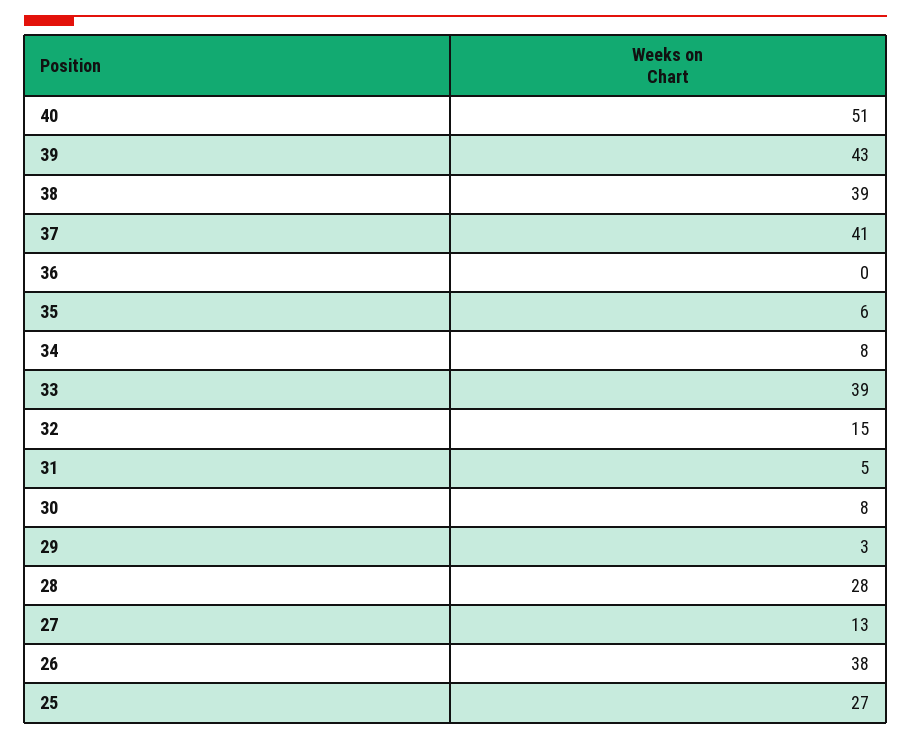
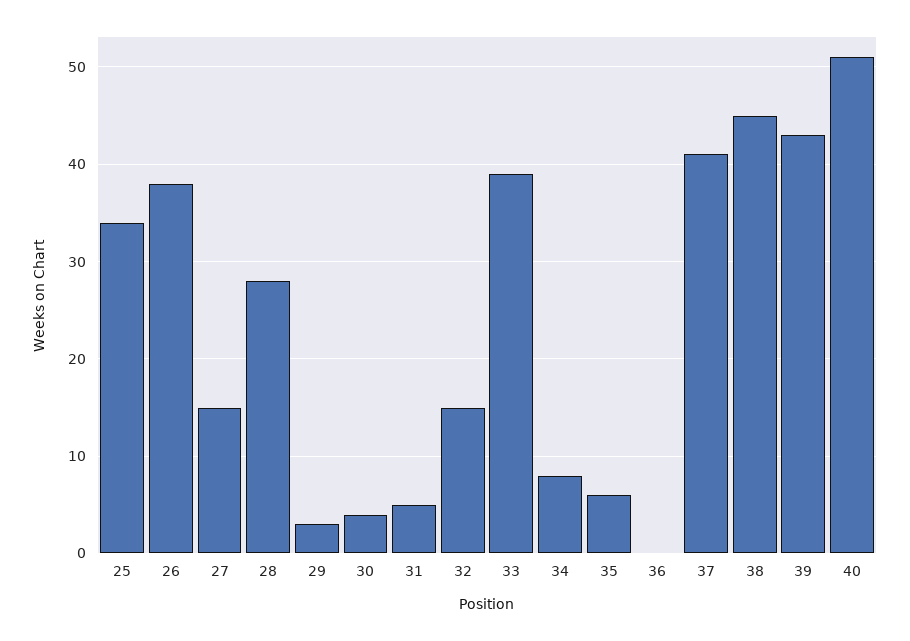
38: 39 -> 45
30: 8 -> 4
27: 13 -> 15
25: 27 -> 34

